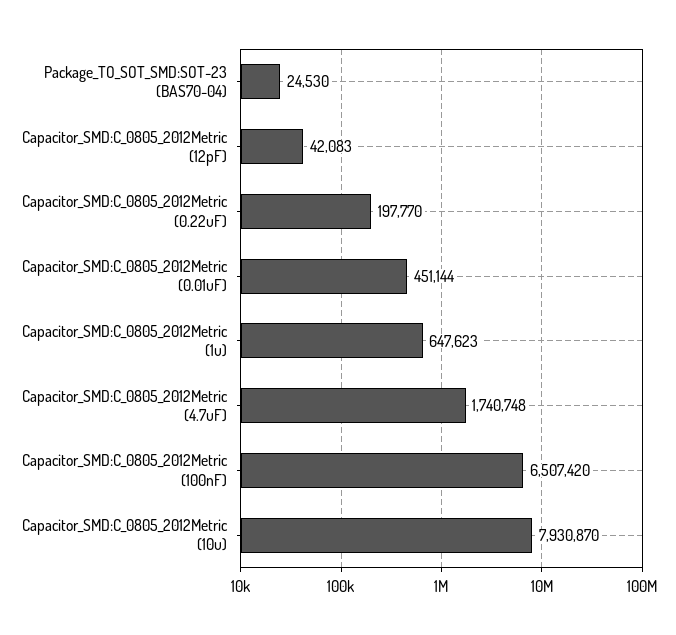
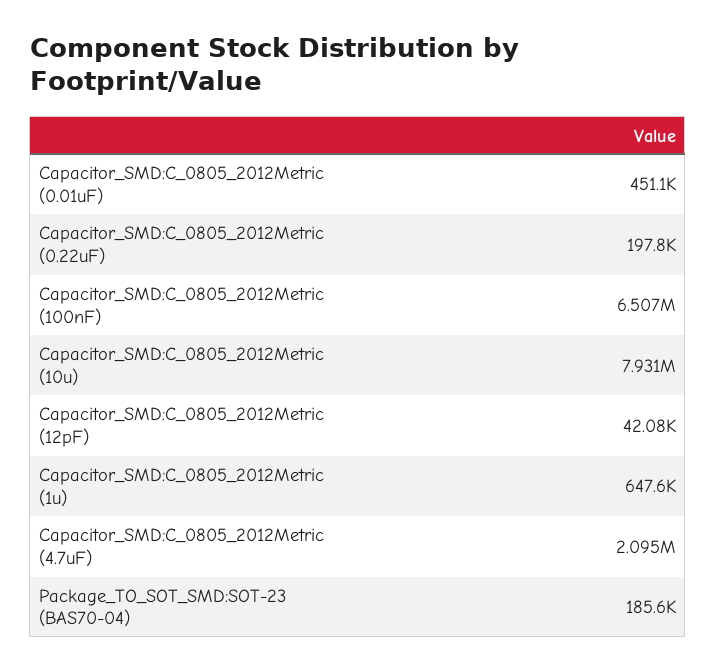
Package_TO_SOT_SMD:SOT-23 (BAS70-04): 24530 -> 185600
Capacitor_SMD:C_0805_2012Metric (4.7uF): 1740748 -> 2095000

